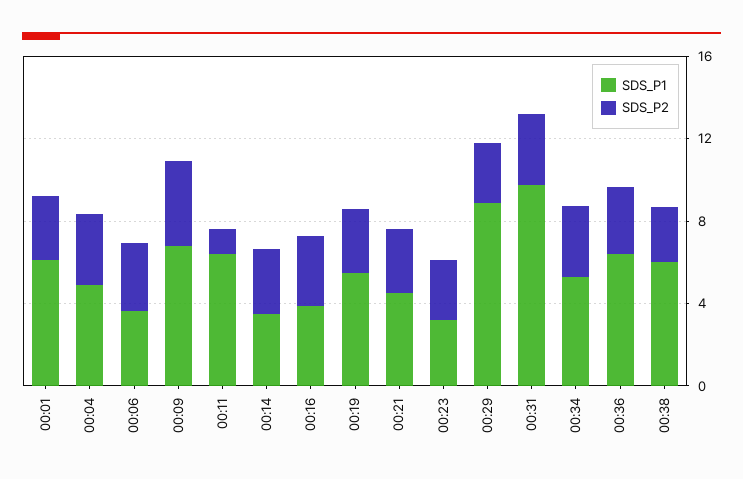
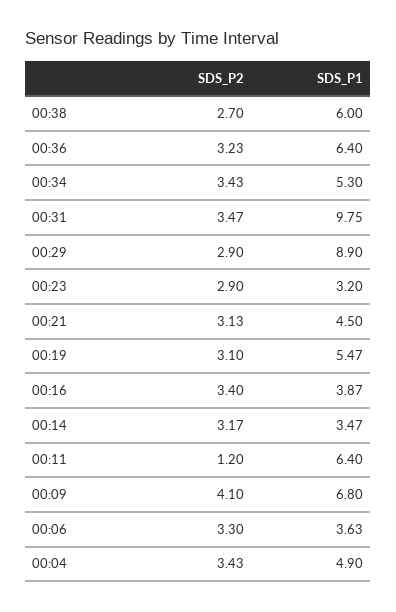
SDS_P1, 00:01: 6 -> none
SDS_P2, 00:01: 3 -> none

